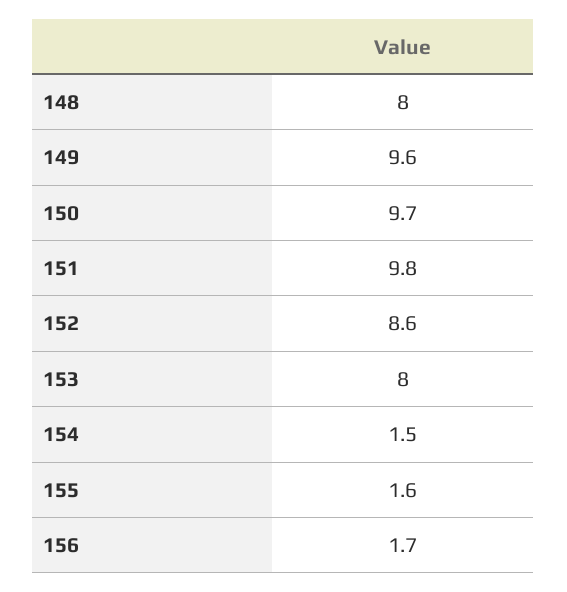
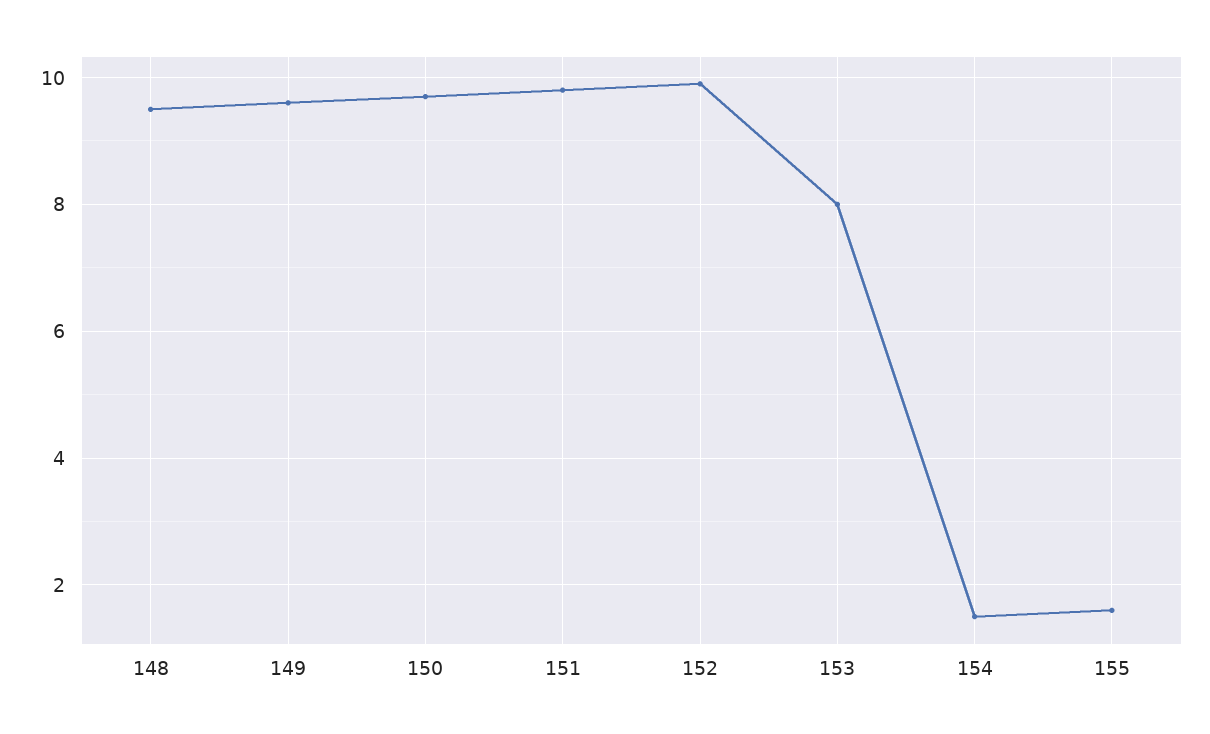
148: 8 -> 9.5
152: 8.6 -> 10
156: 1.7 -> none

